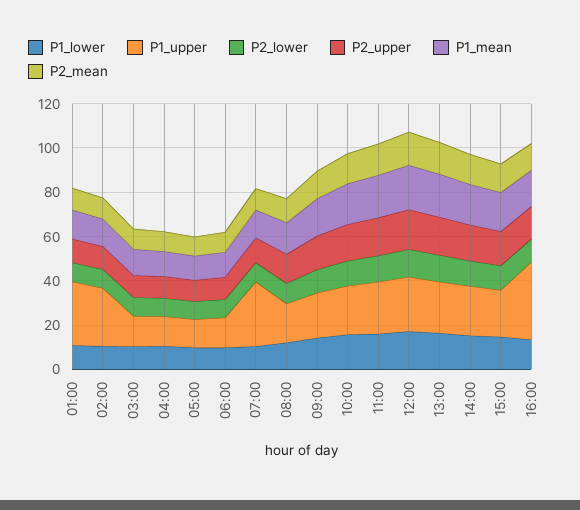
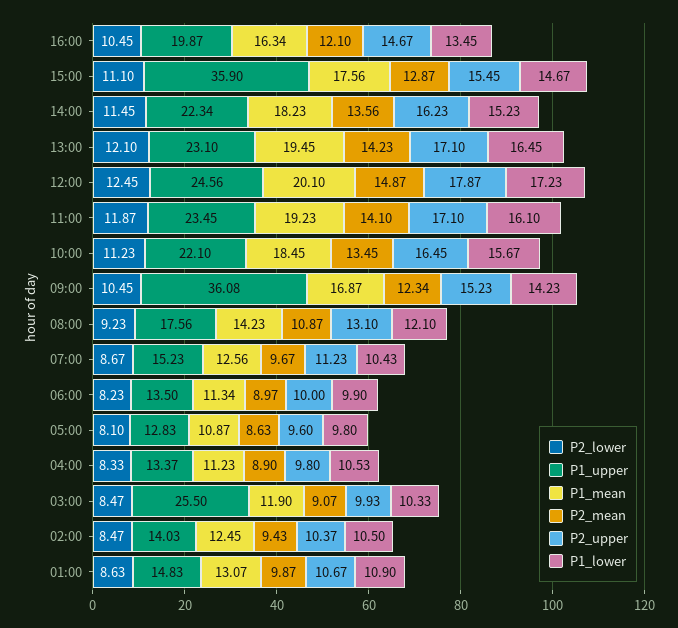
P1_upper, 01:00: 30 -> 14.83
P1_upper, 02:00: 25 -> 14.03
P1_upper, 03:00: 15 -> 25.5
P1_upper, 07:00: 30 -> 15.23
P1_upper, 09:00: 20 -> 36.08
P1_upper, 15:00: 20 -> 35.9
P1_upper, 16:00: 35 -> 19.87

